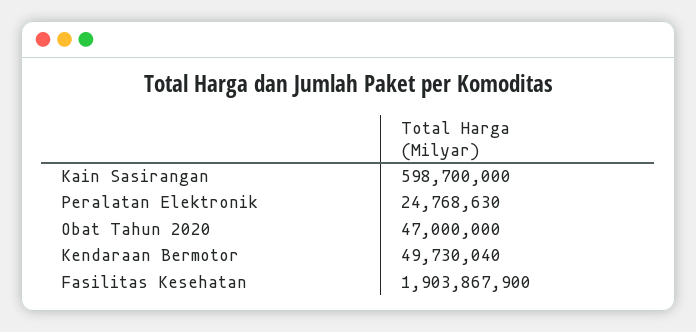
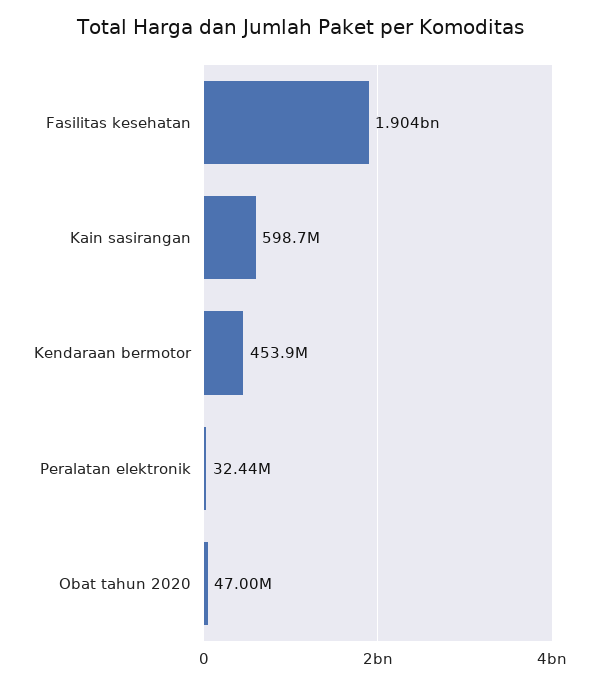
Peralatan Elektronik: 24768630 -> 32440000
Kendaraan Bermotor: 49730040 -> 453900000

